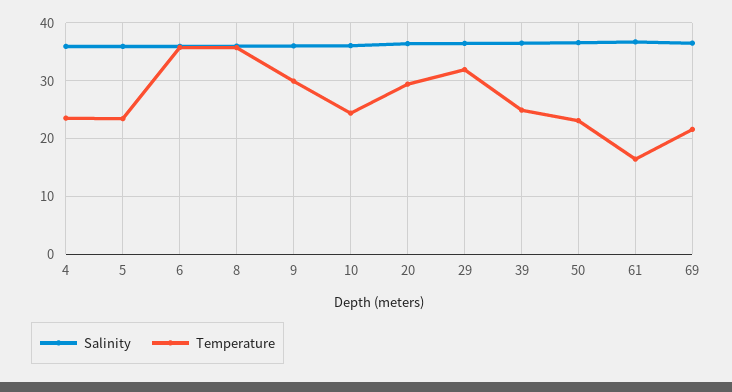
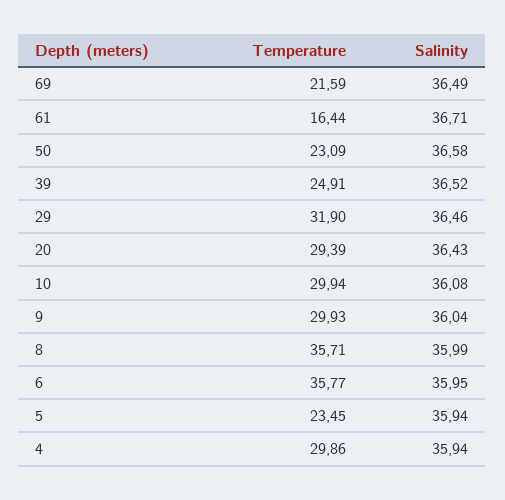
Temperature, 4: 24 -> 29.86
Temperature, 10: 24 -> 29.94

